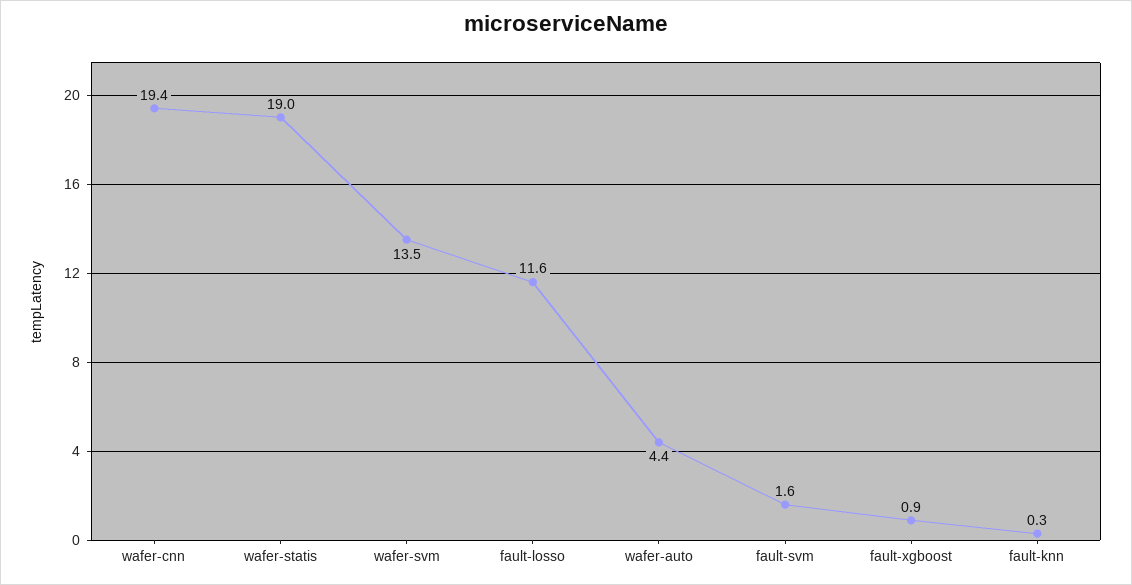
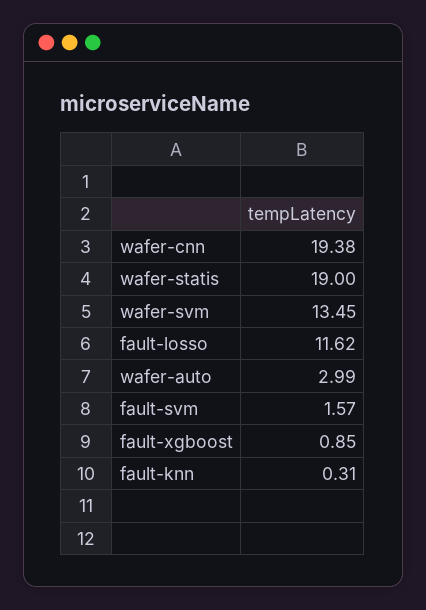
wafer-auto: 4.4 -> 2.99

